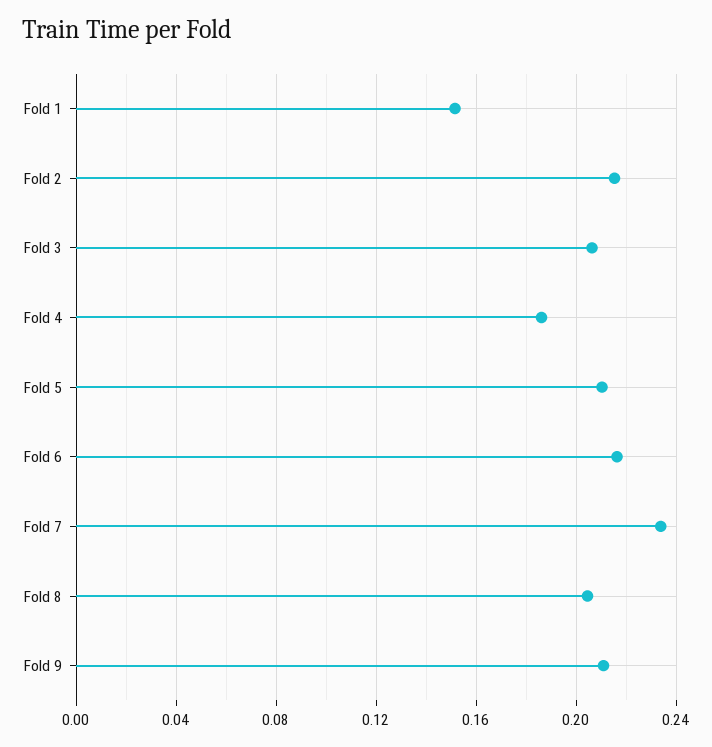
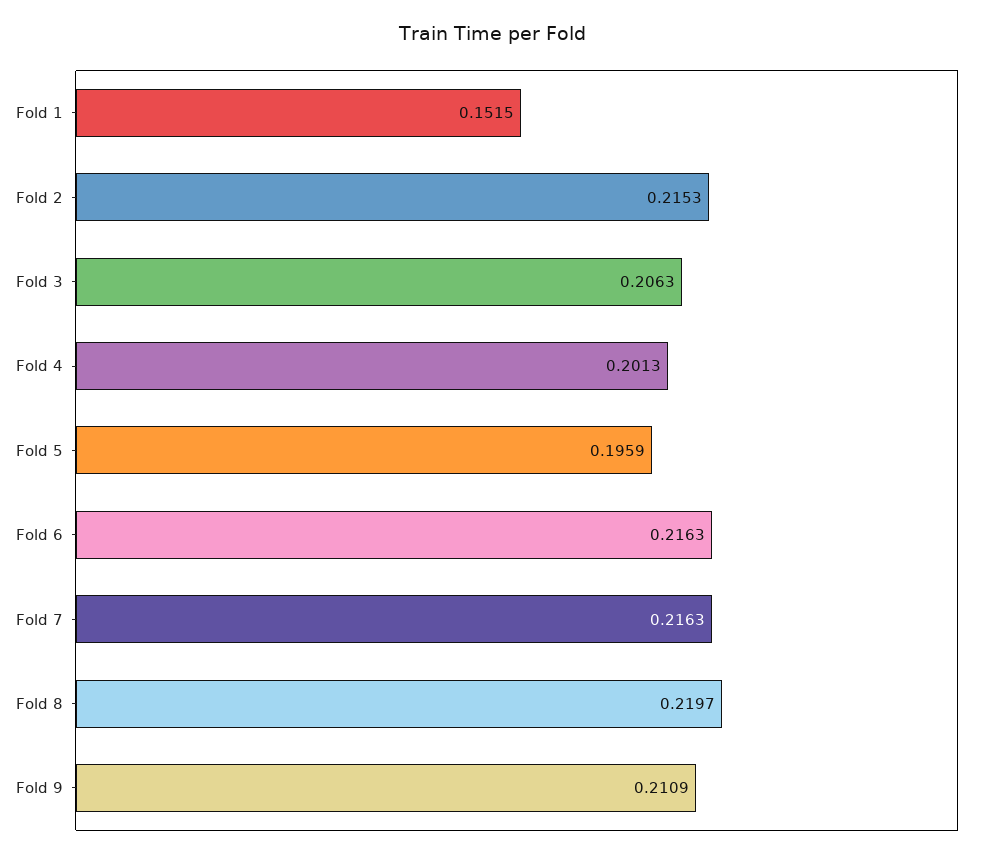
Fold 4: 0.185 -> 0.2013
Fold 5: 0.21 -> 0.1959
Fold 7: 0.235 -> 0.2163
Fold 8: 0.205 -> 0.2197

